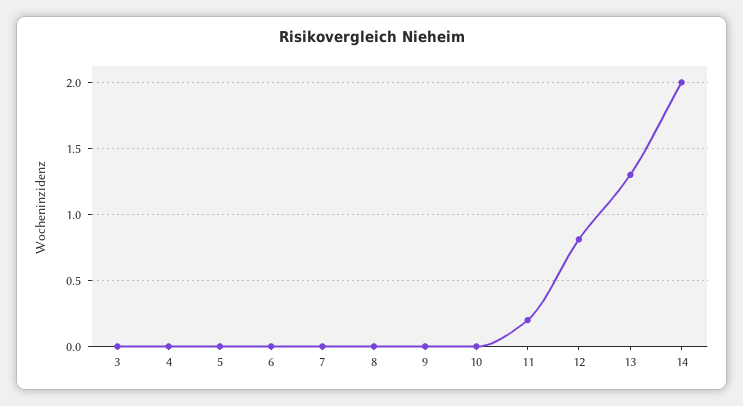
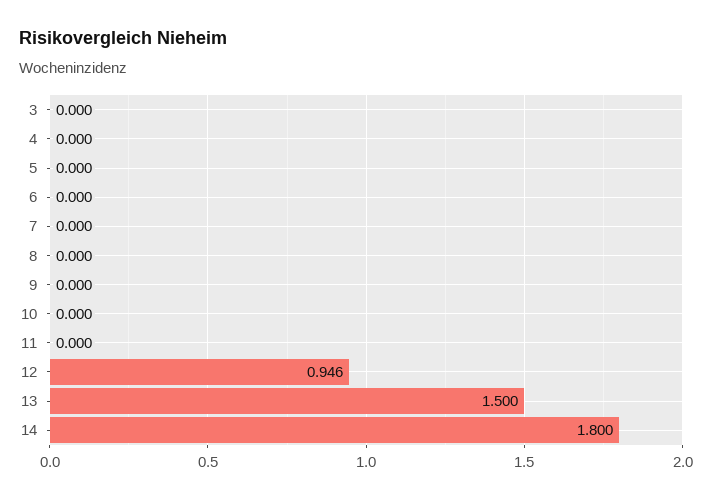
11: 0.2 -> 0
12: 0.8 -> 0.946
13: 1.3 -> 1.5
14: 2 -> 1.8

